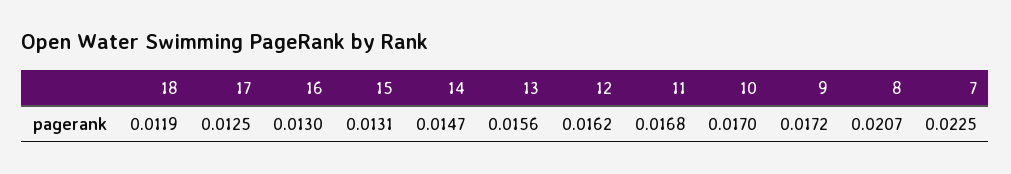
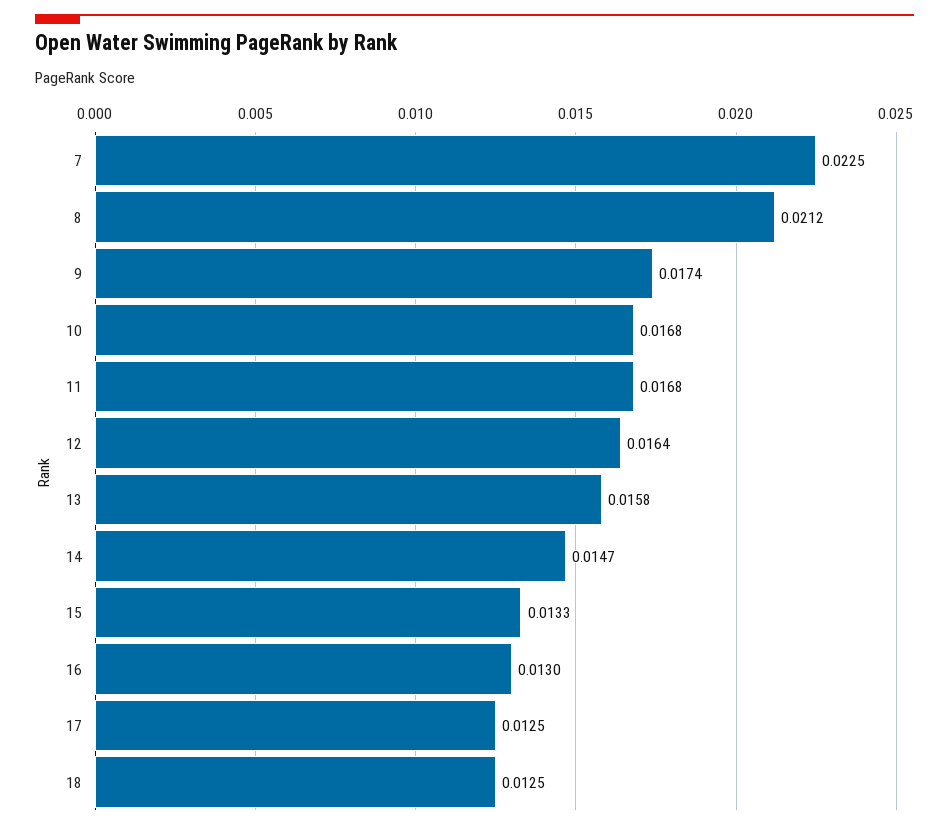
18: 0.0119 -> 0.0125
15: 0.0131 -> 0.0133
13: 0.0156 -> 0.0158
12: 0.0162 -> 0.0164
10: 0.017 -> 0.0168
9: 0.0172 -> 0.0174
8: 0.0207 -> 0.0212

